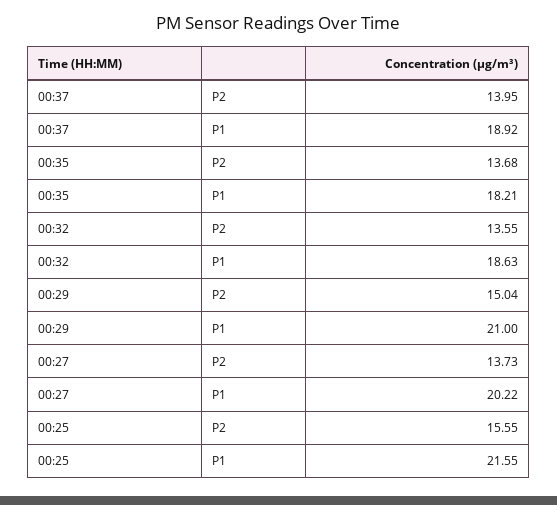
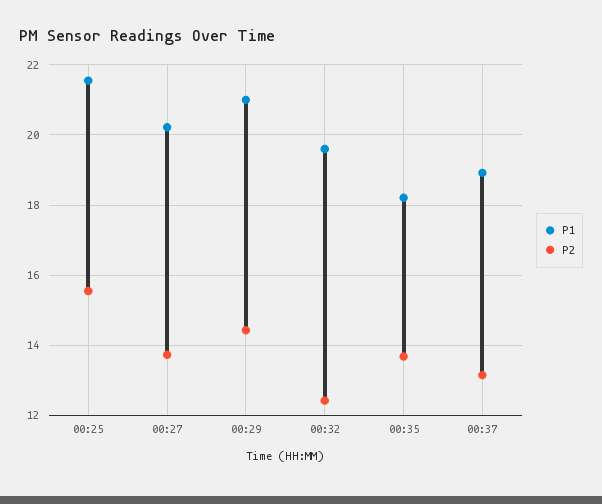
P2, 00:37: 13.95 -> 13.2
P2, 00:32: 13.55 -> 12.4
P1, 00:32: 18.63 -> 19.6
P2, 00:29: 15.04 -> 14.4

